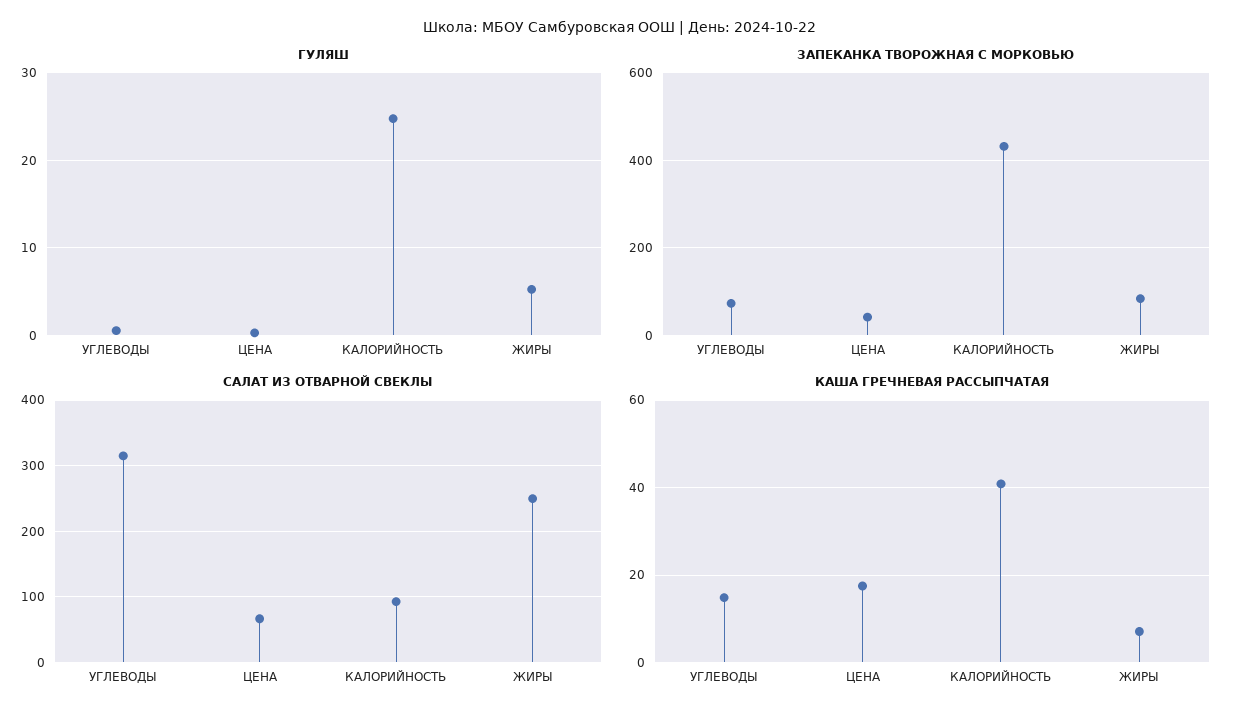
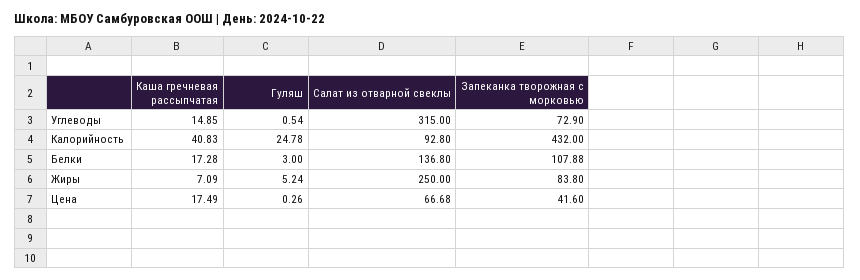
КАША ГРЕЧНЕВАЯ РАССЫПЧАТАЯ, Белки: none -> 17.28
ГУЛЯШ, Белки: none -> 3
САЛАТ ИЗ ОТВАРНОЙ СВЕКЛЫ, Белки: none -> 136.8
ЗАПЕКАНКА ТВОРОЖНАЯ С МОРКОВЬЮ, Белки: none -> 107.88

